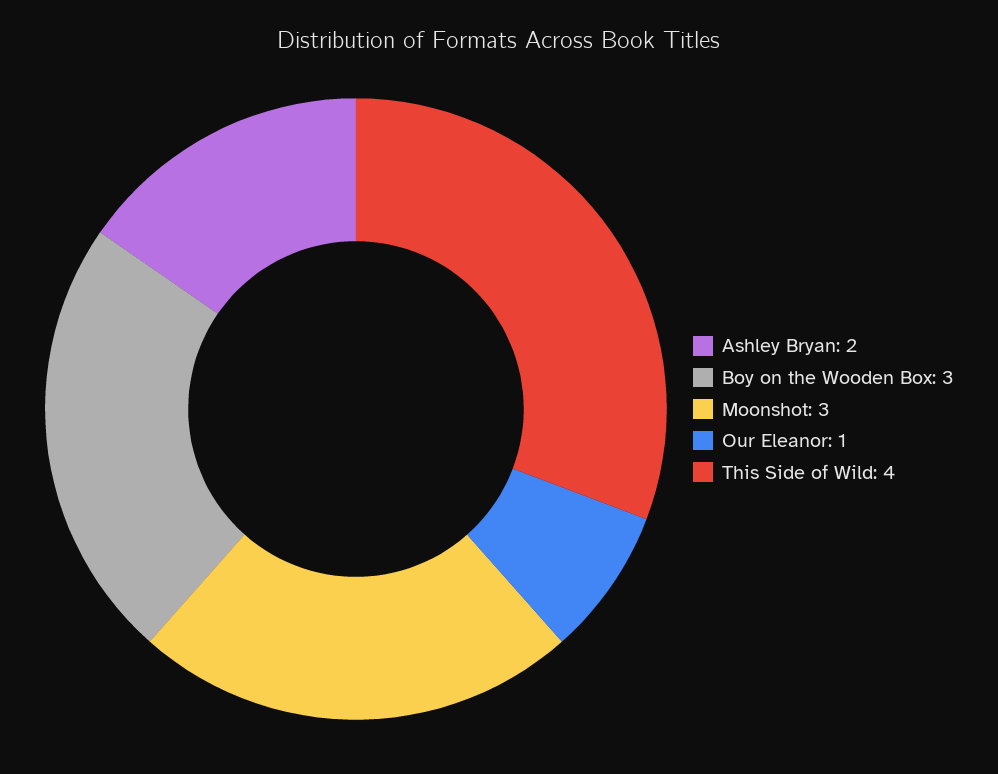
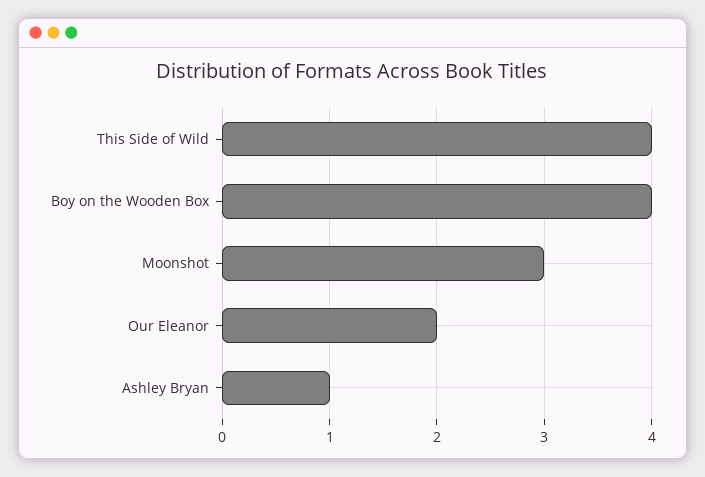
Ashley Bryan: 2 -> 1
Boy on the Wooden Box: 3 -> 4
Our Eleanor: 1 -> 2

